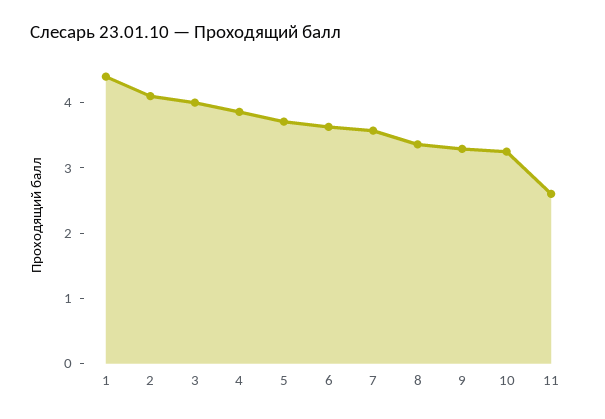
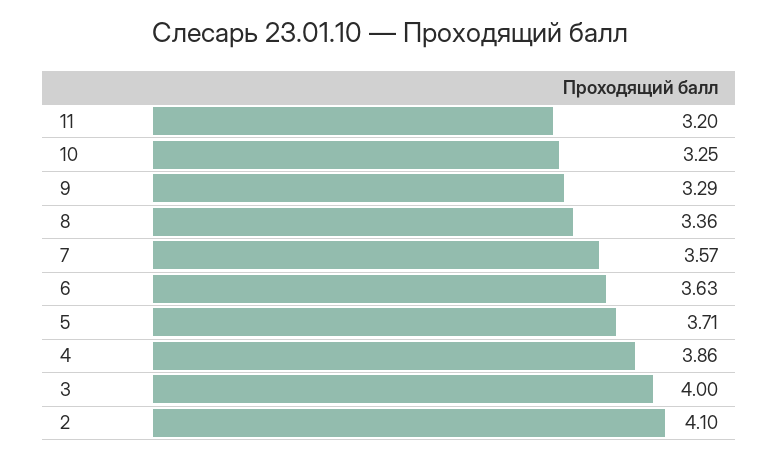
1: 4.4 -> none
11: 2.6 -> 3.2

